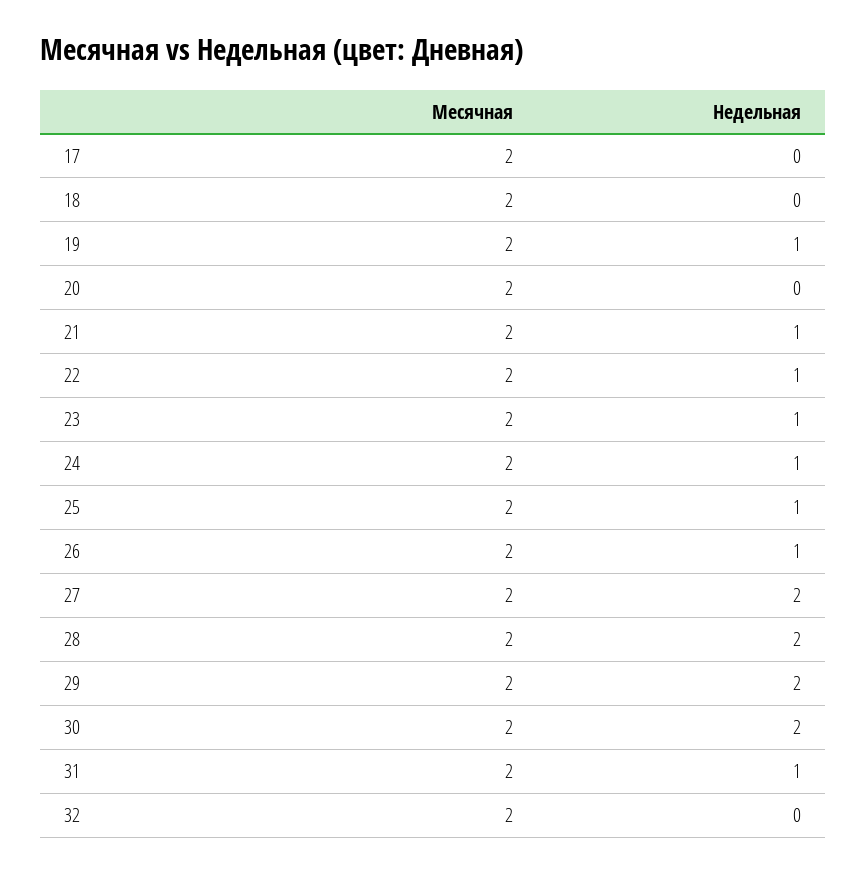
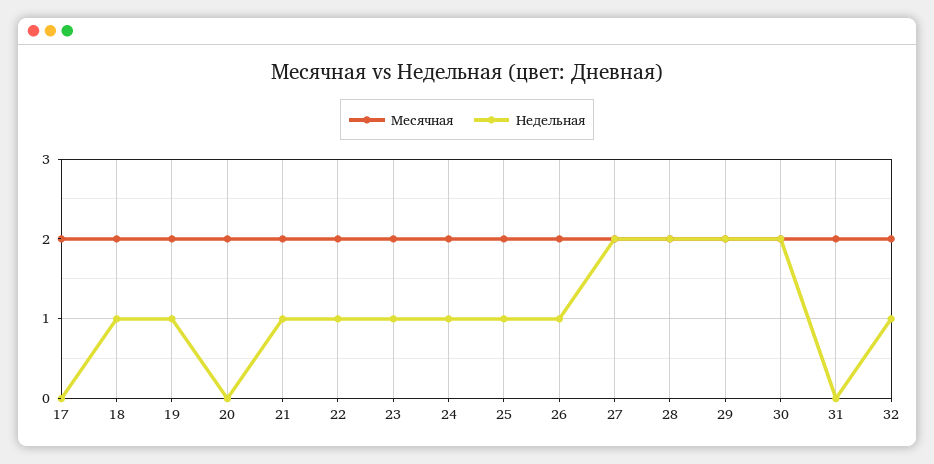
Недельная, 18: 0 -> 1
Недельная, 31: 1 -> 0
Недельная, 32: 0 -> 1

